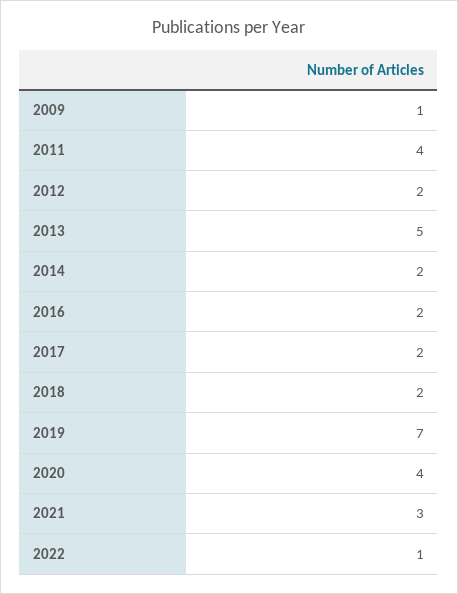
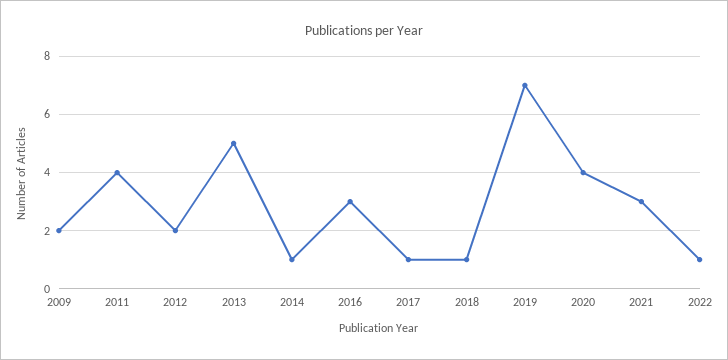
2009: 1 -> 2
2014: 2 -> 1
2016: 2 -> 3
2017: 2 -> 1
2018: 2 -> 1

